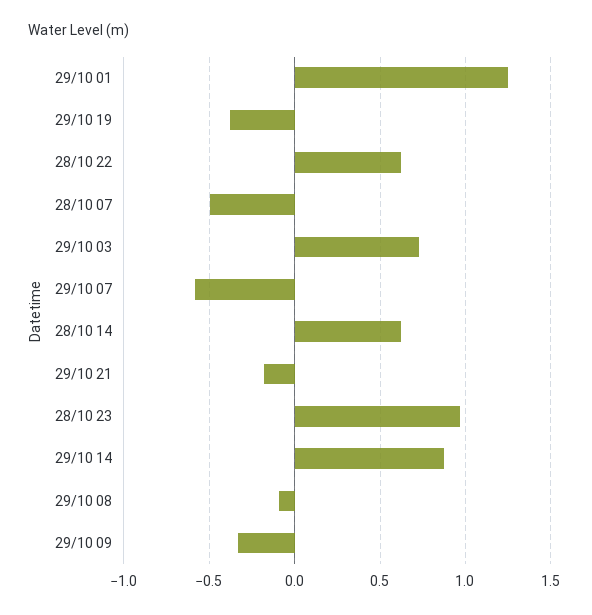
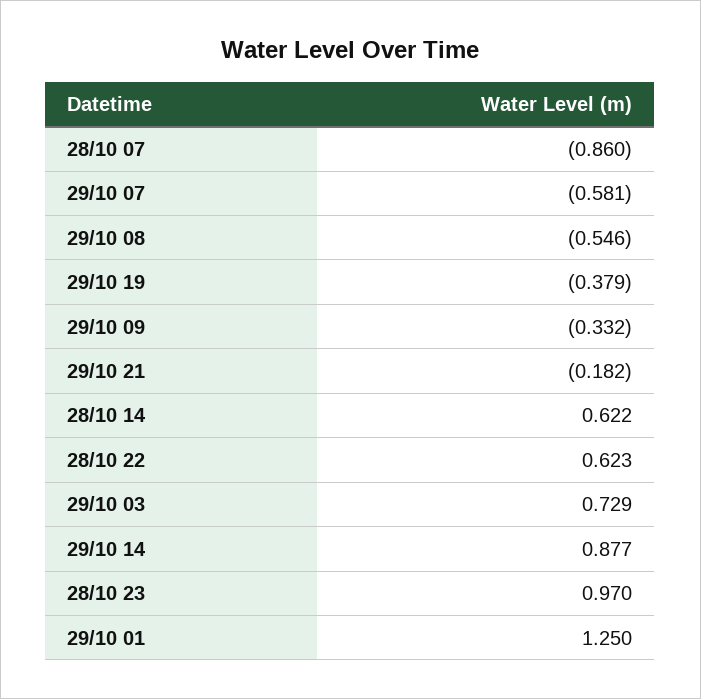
28/10 07: -0.5 -> -0.86
29/10 08: -0.1 -> -0.546

